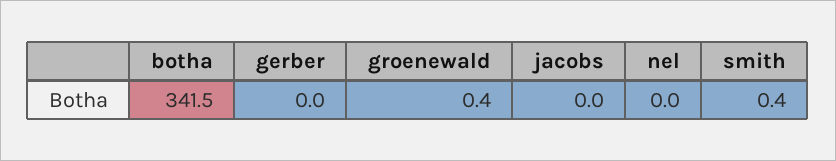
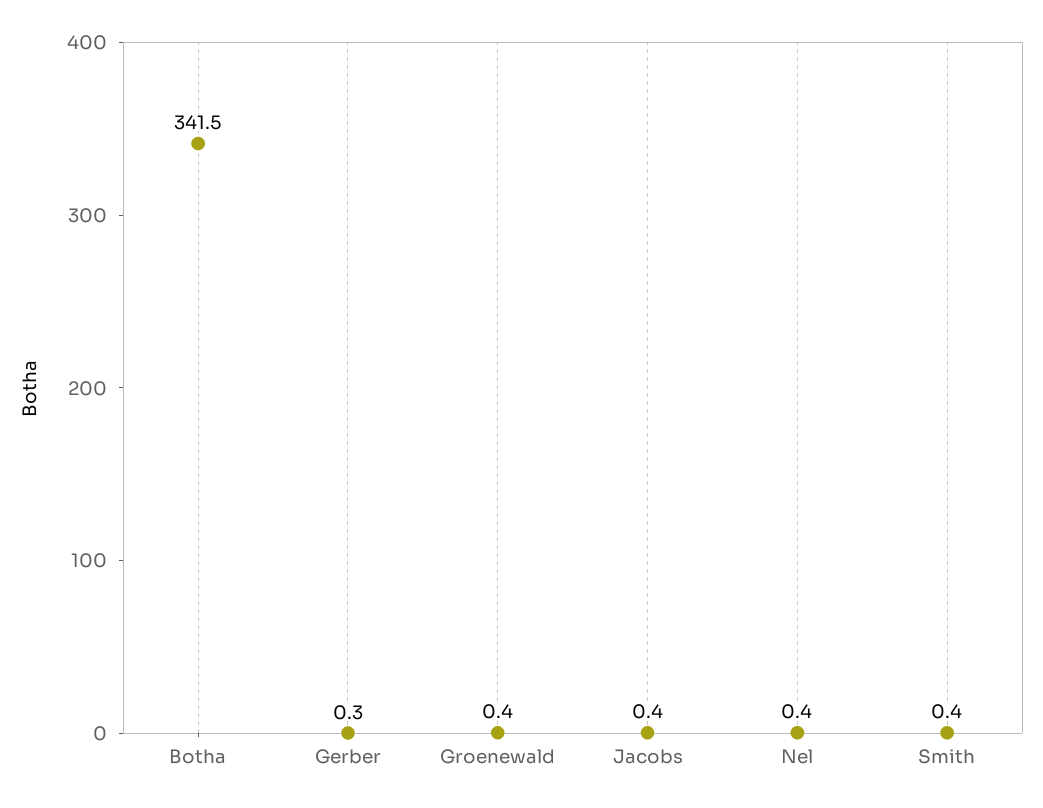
gerber: 0 -> 0.3
jacobs: 0 -> 0.4
nel: 0 -> 0.4

